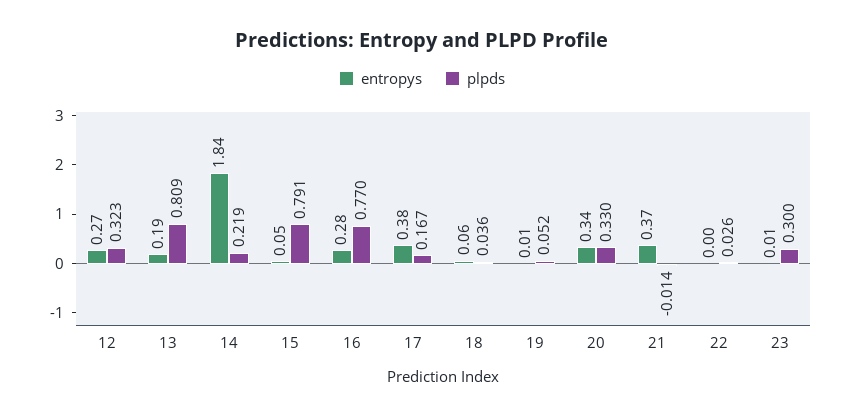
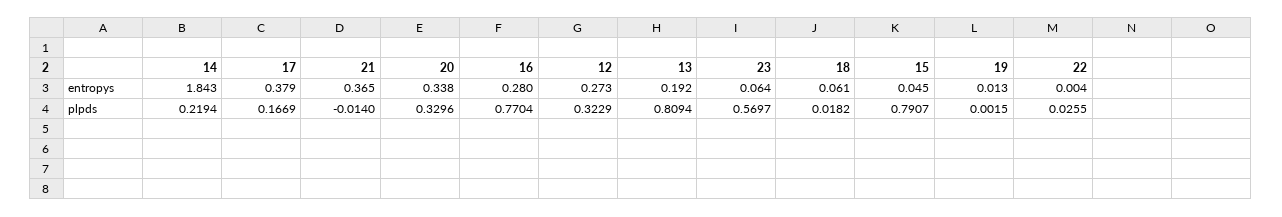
plpds, 18: 0.036 -> 0.0182
plpds, 19: 0.052 -> 0.0015
entropys, 23: 0.01 -> 0.064
plpds, 23: 0.3 -> 0.5697

